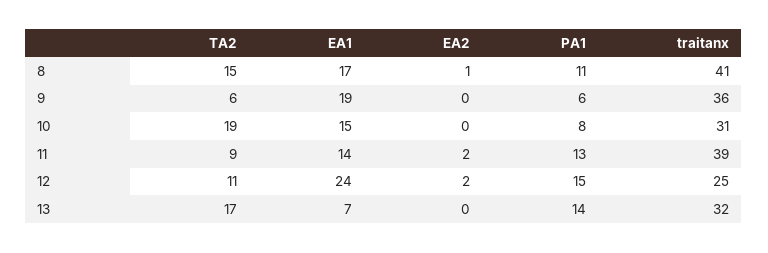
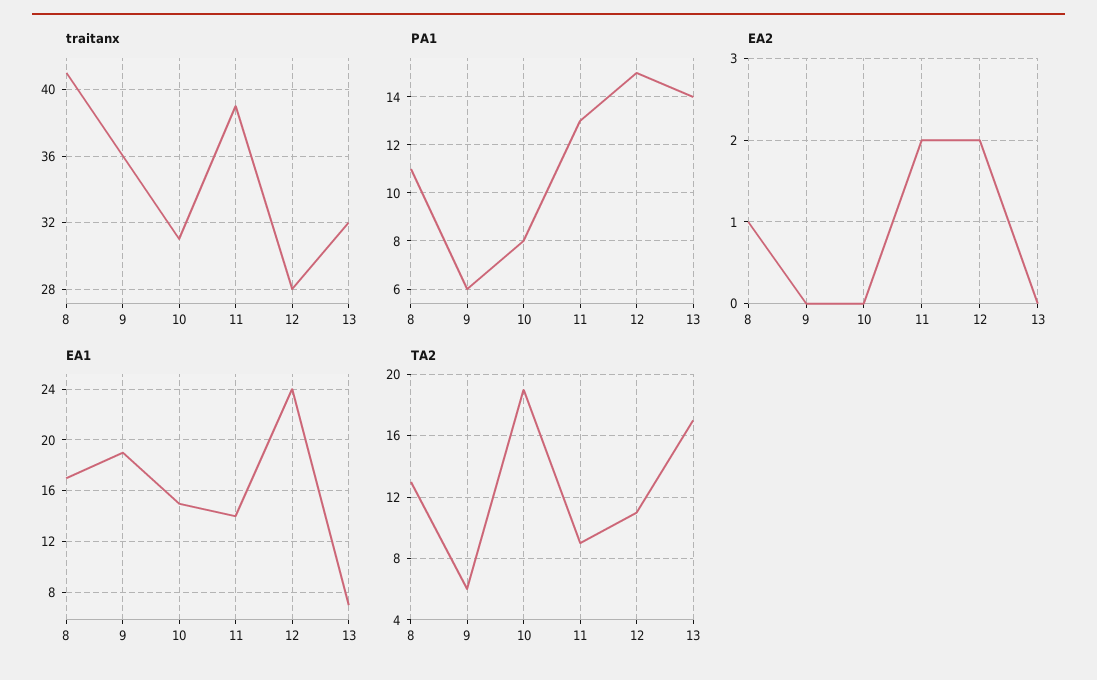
TA2, 8: 15 -> 13
traitanx, 12: 25 -> 28

